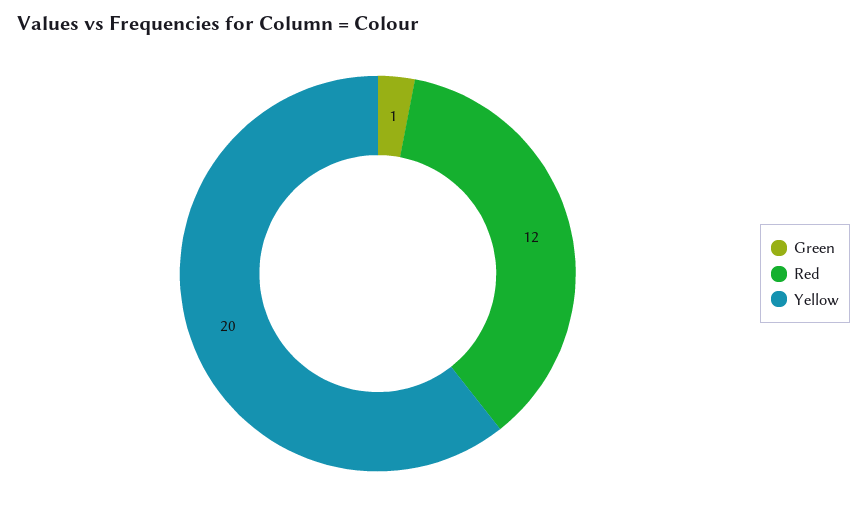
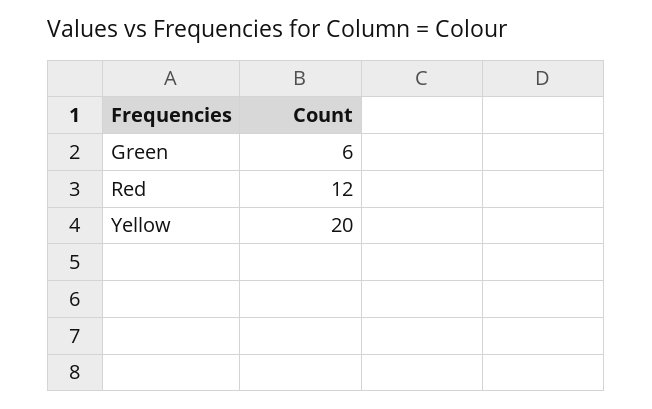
Green: 1 -> 6

